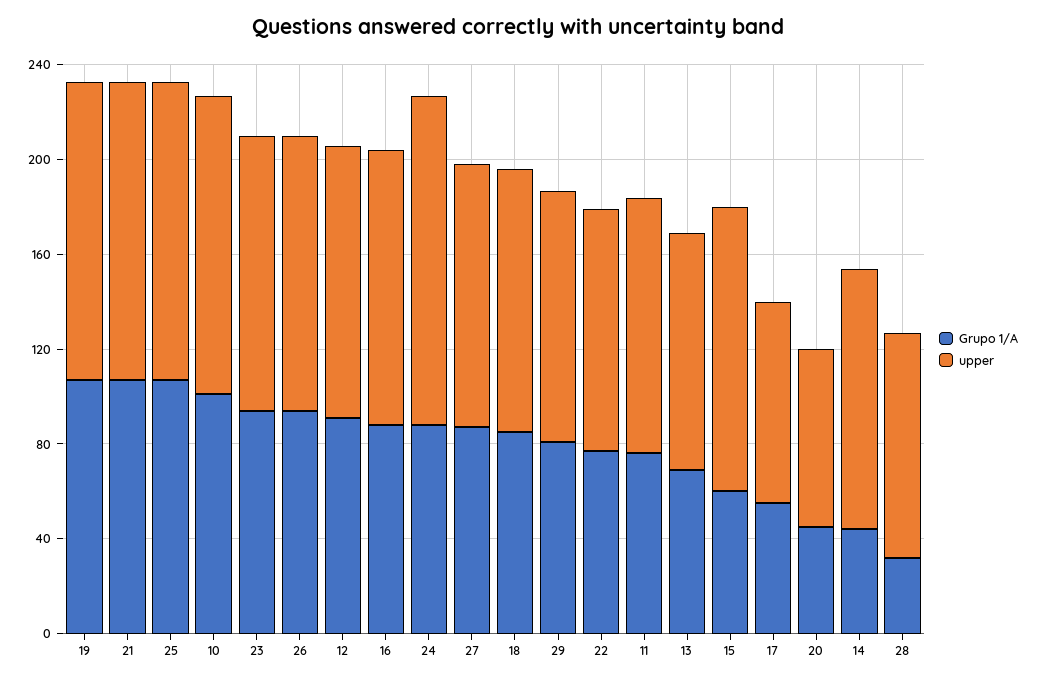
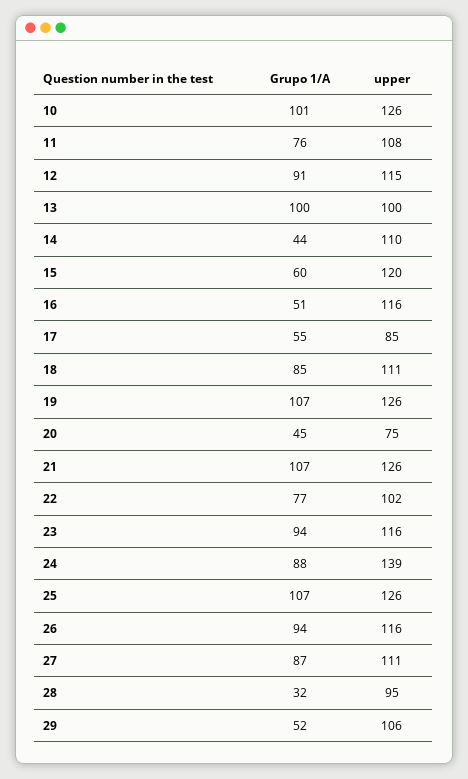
Grupo 1/A, 16: 90 -> 51
Grupo 1/A, 29: 80 -> 52
Grupo 1/A, 13: 70 -> 100

